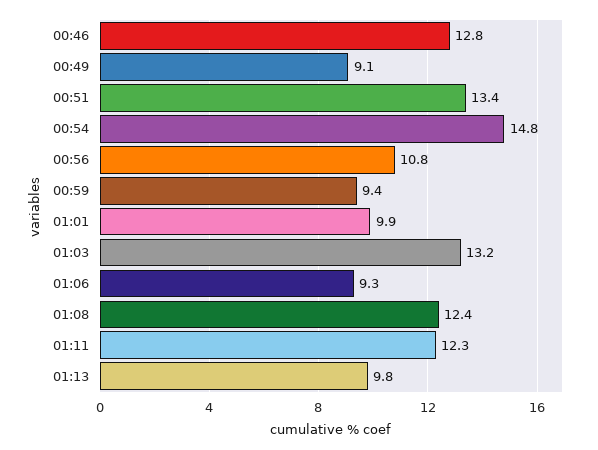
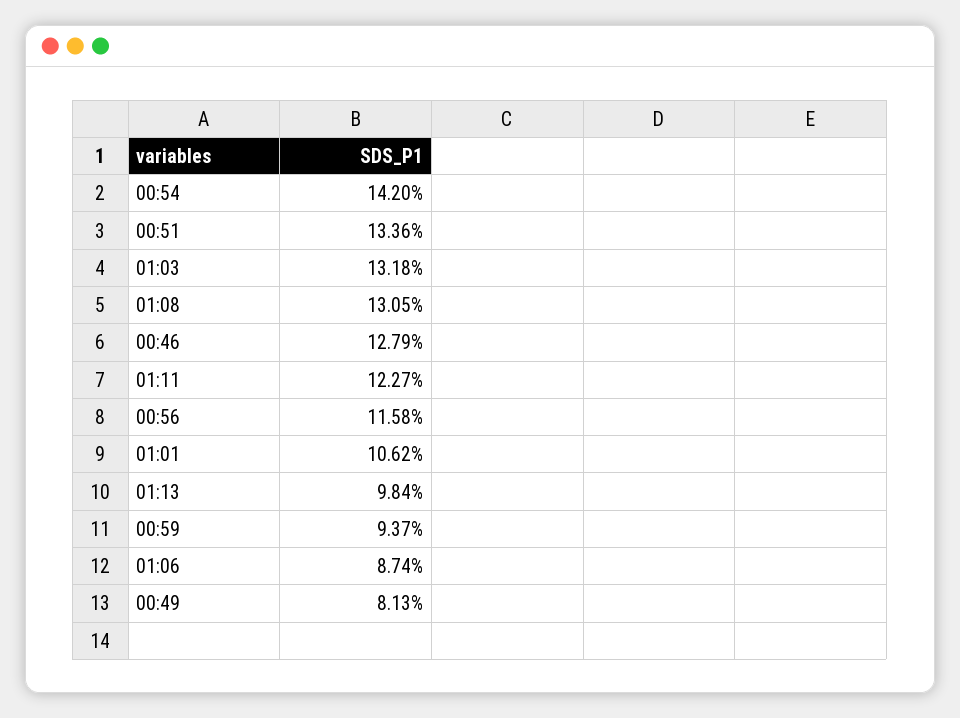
00:49: 9.1 -> 8.13
00:54: 14.8 -> 14.2
00:56: 10.8 -> 11.58
01:01: 9.9 -> 10.62
01:06: 9.3 -> 8.74
01:08: 12.4 -> 13.05

